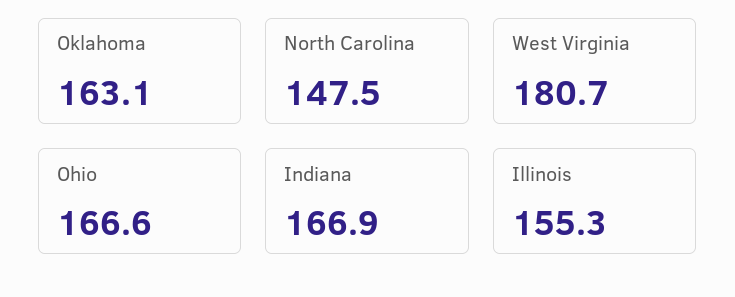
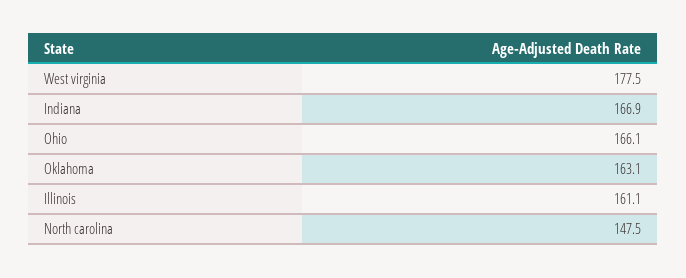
West Virginia: 180.7 -> 177.5
Ohio: 166.6 -> 166.1
Illinois: 155.3 -> 161.1

